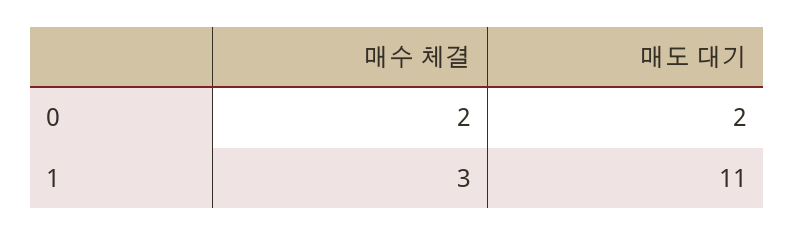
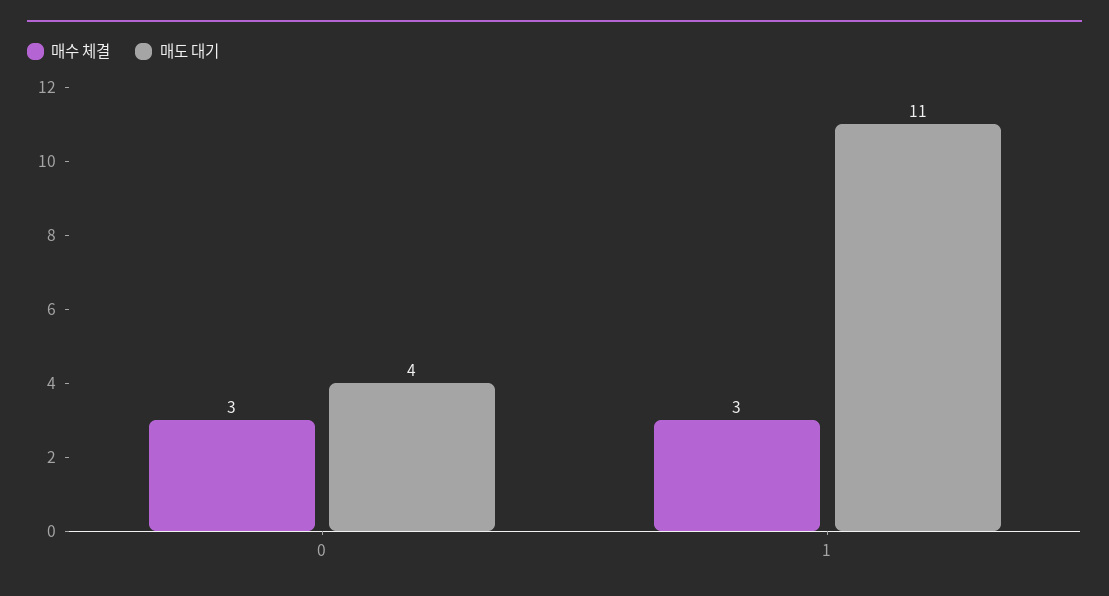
매수 체결, 0: 2 -> 3
매도 대기, 0: 2 -> 4

